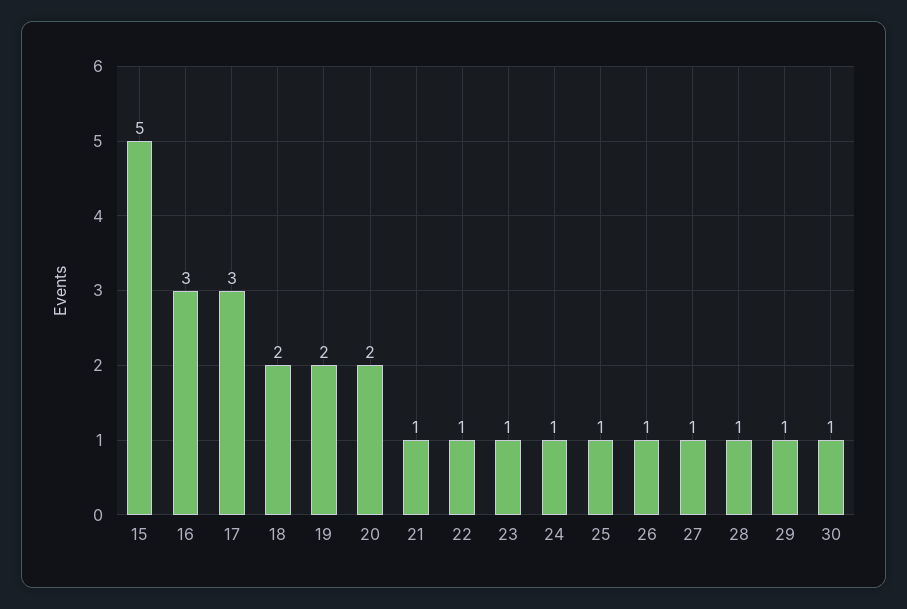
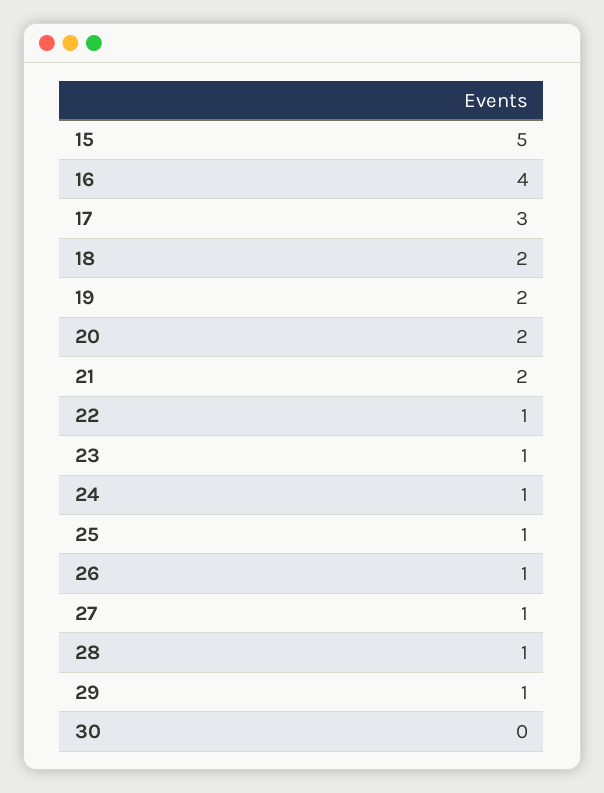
16: 3 -> 4
21: 1 -> 2
30: 1 -> 0

